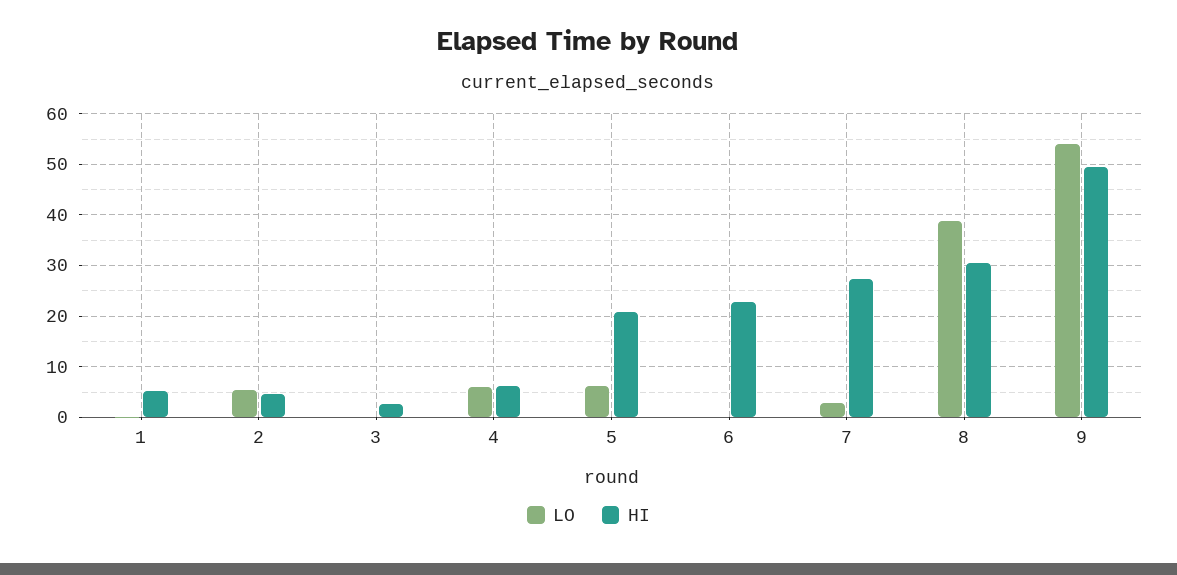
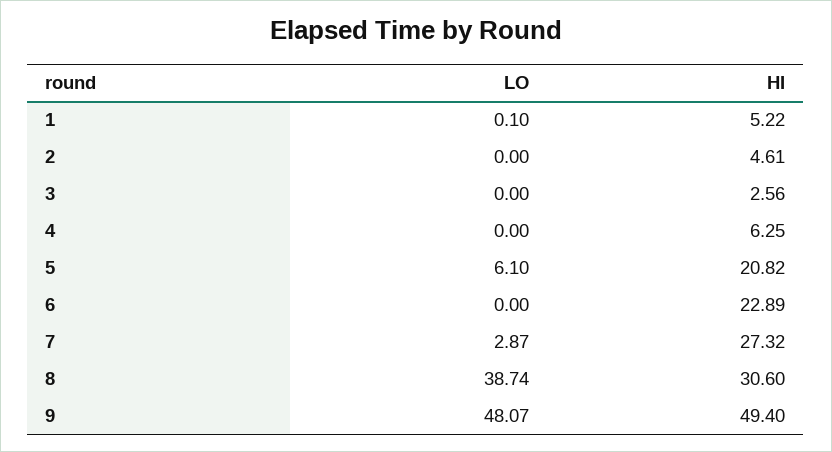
LO, 2: 6 -> 0
LO, 4: 6 -> 0
LO, 9: 54 -> 48.07

